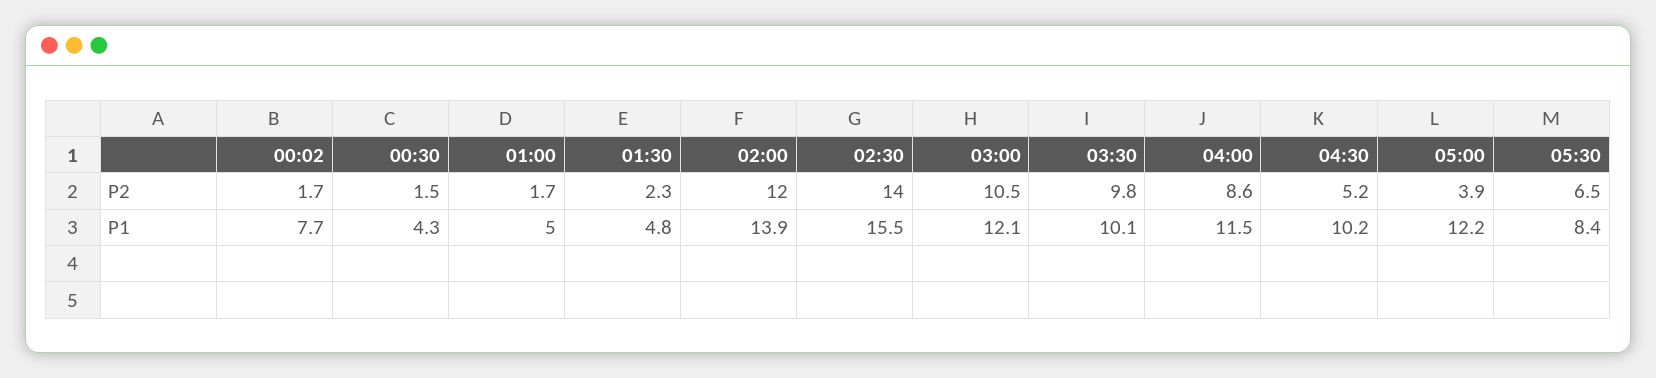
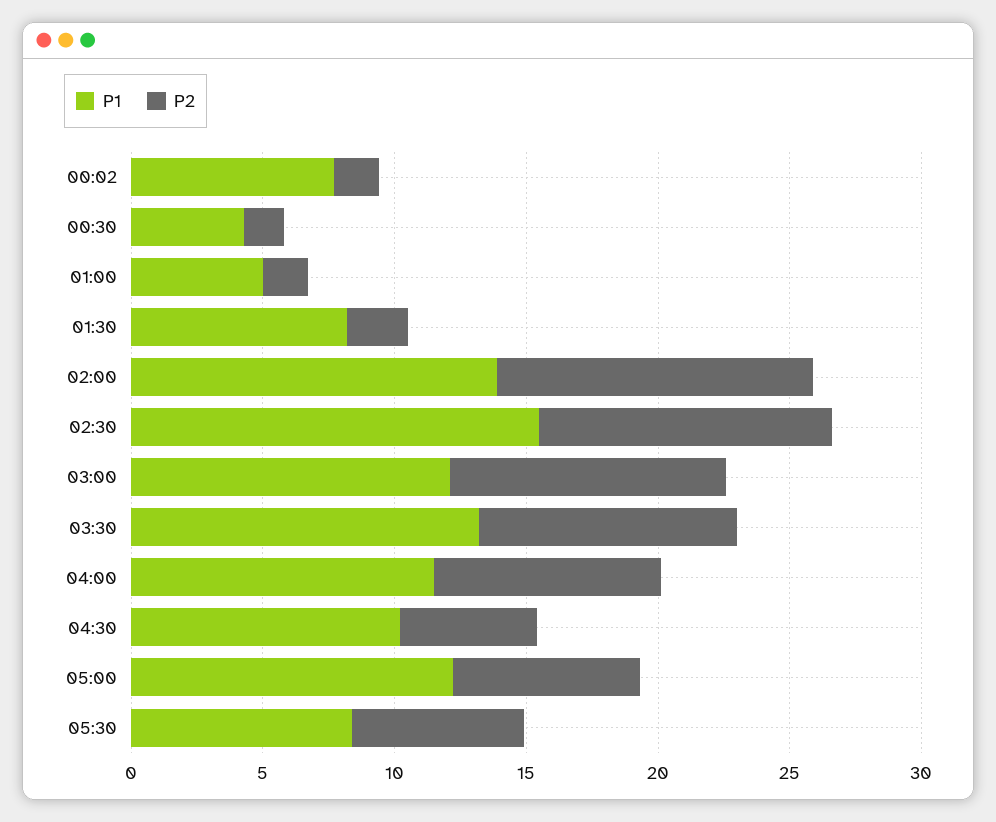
P2, 02:30: 14 -> 11
P2, 05:00: 3.9 -> 7
P1, 01:30: 4.8 -> 8
P1, 03:30: 10.1 -> 13

